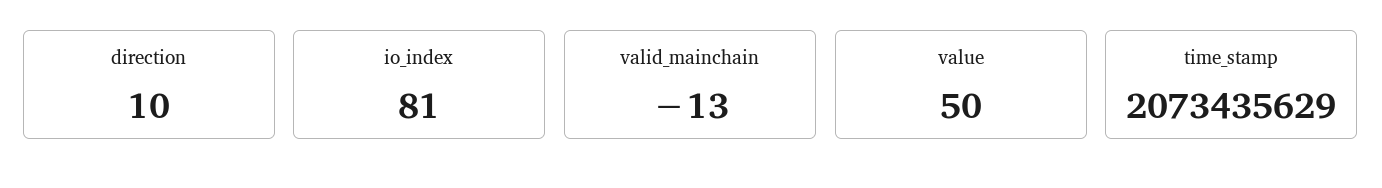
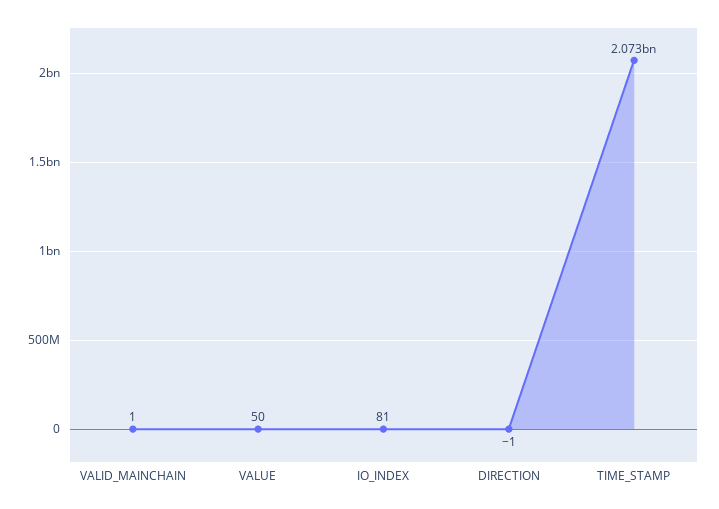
direction: 10 -> -1
valid_mainchain: -13 -> 1

